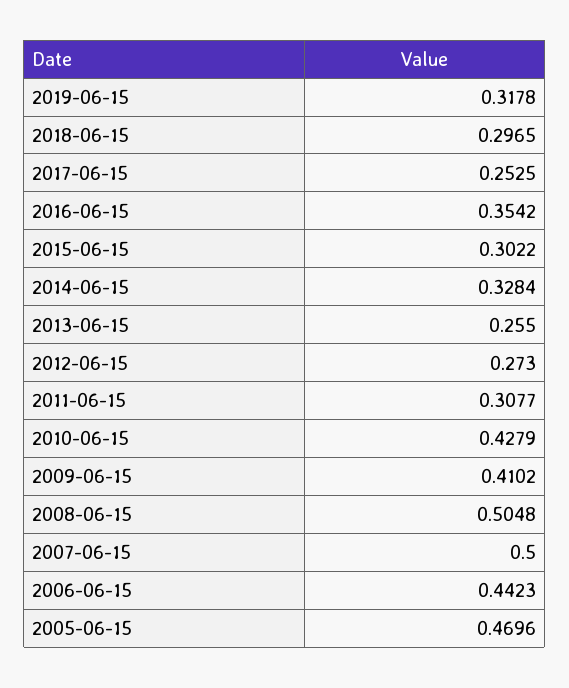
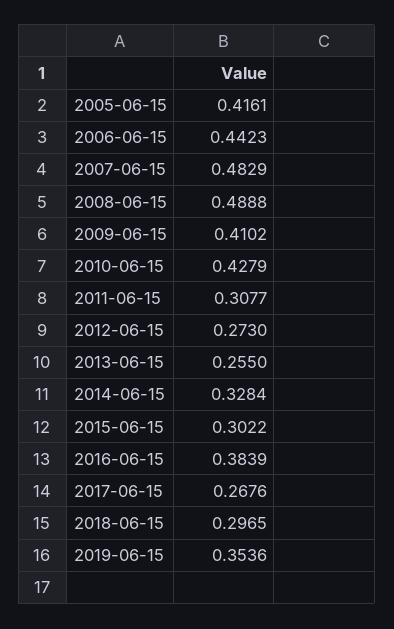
2019-06-15: 0.3178 -> 0.3536
2017-06-15: 0.2525 -> 0.2676
2016-06-15: 0.3542 -> 0.3839
2008-06-15: 0.5048 -> 0.4888
2007-06-15: 0.5 -> 0.4829
2005-06-15: 0.4696 -> 0.4161

